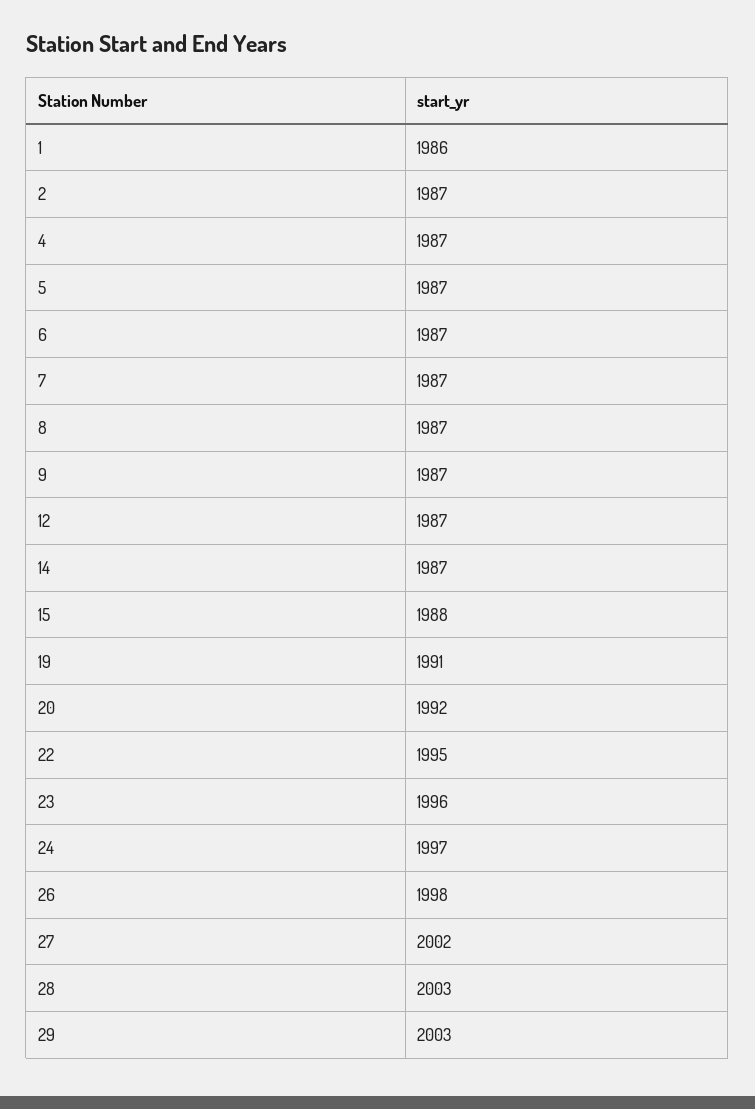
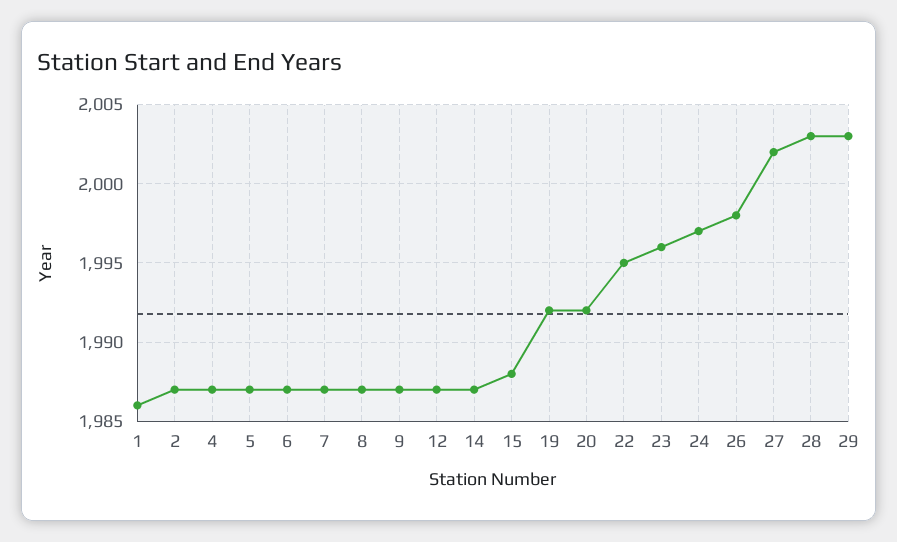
19: 1991 -> 1992

